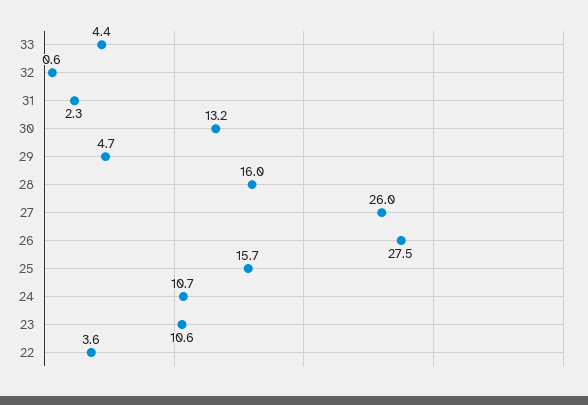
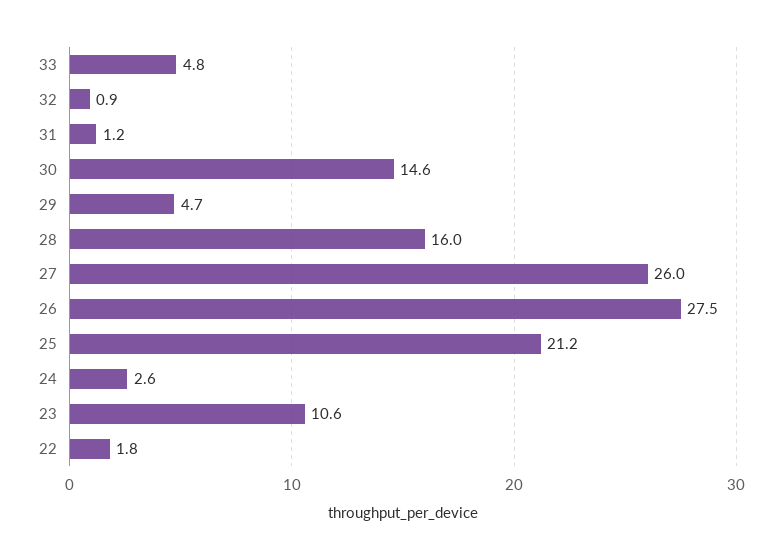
33: 4.4 -> 4.8
32: 0.6 -> 0.9
31: 2.3 -> 1.2
30: 13.2 -> 14.6
25: 15.7 -> 21.2
24: 10.7 -> 2.6
22: 3.6 -> 1.8

